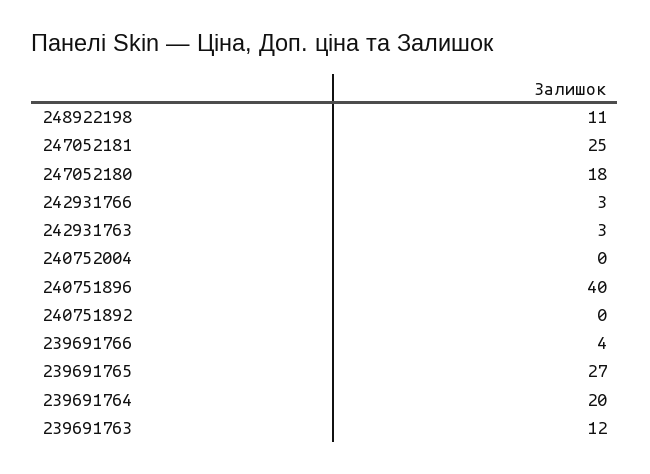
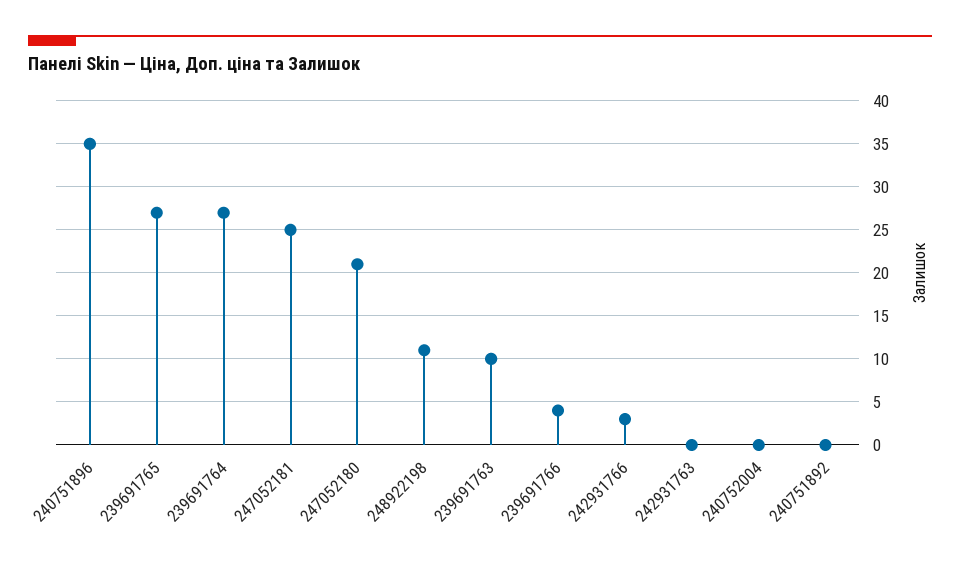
247052180: 18 -> 21
242931763: 3 -> 0
240751896: 40 -> 35
239691764: 20 -> 27
239691763: 12 -> 10

